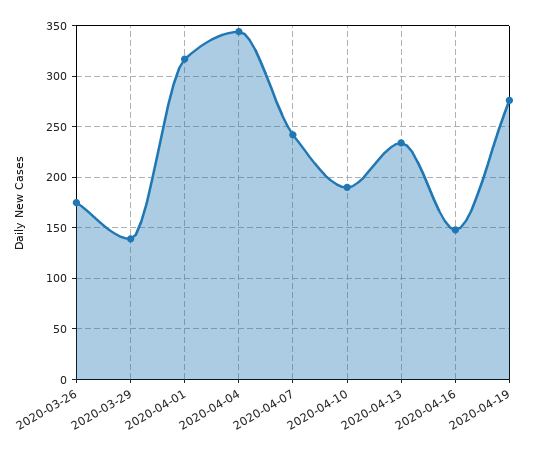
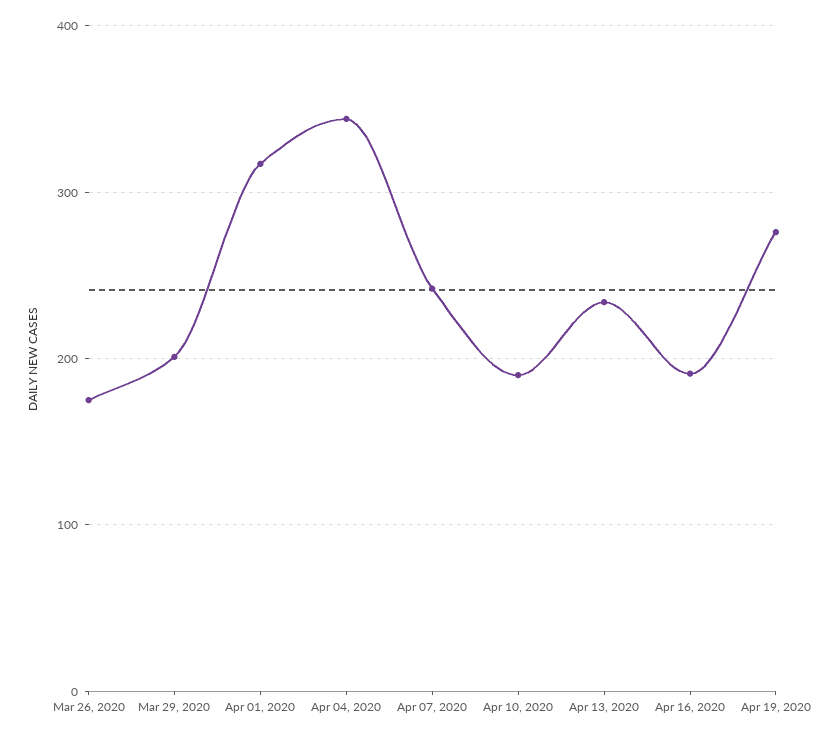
2020-03-29: 140 -> 200
2020-04-16: 150 -> 190

